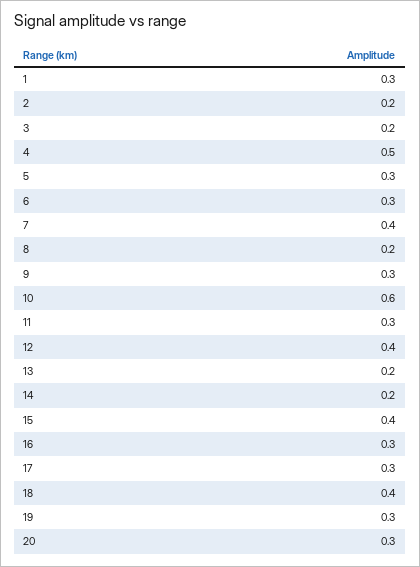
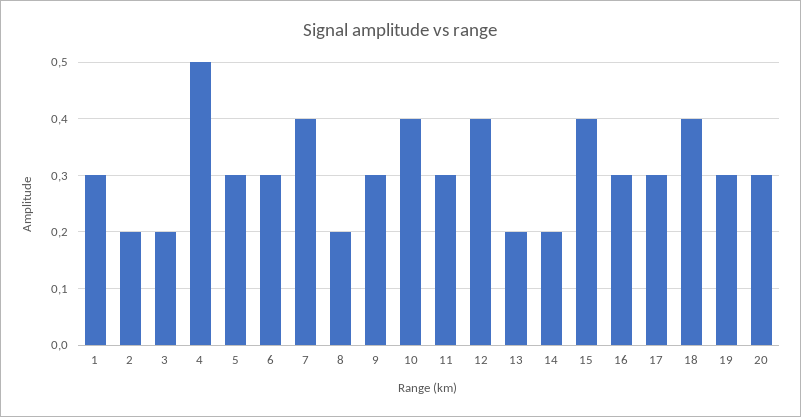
10: 0.6 -> 0.4

